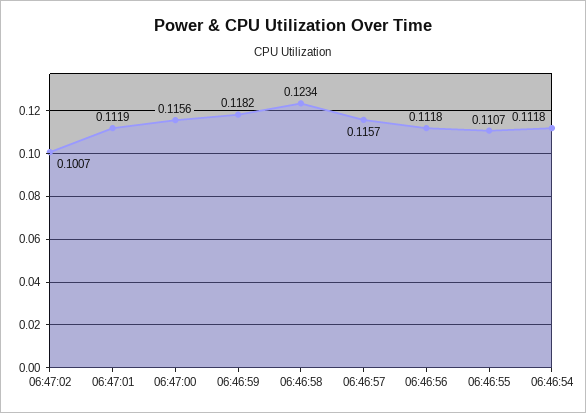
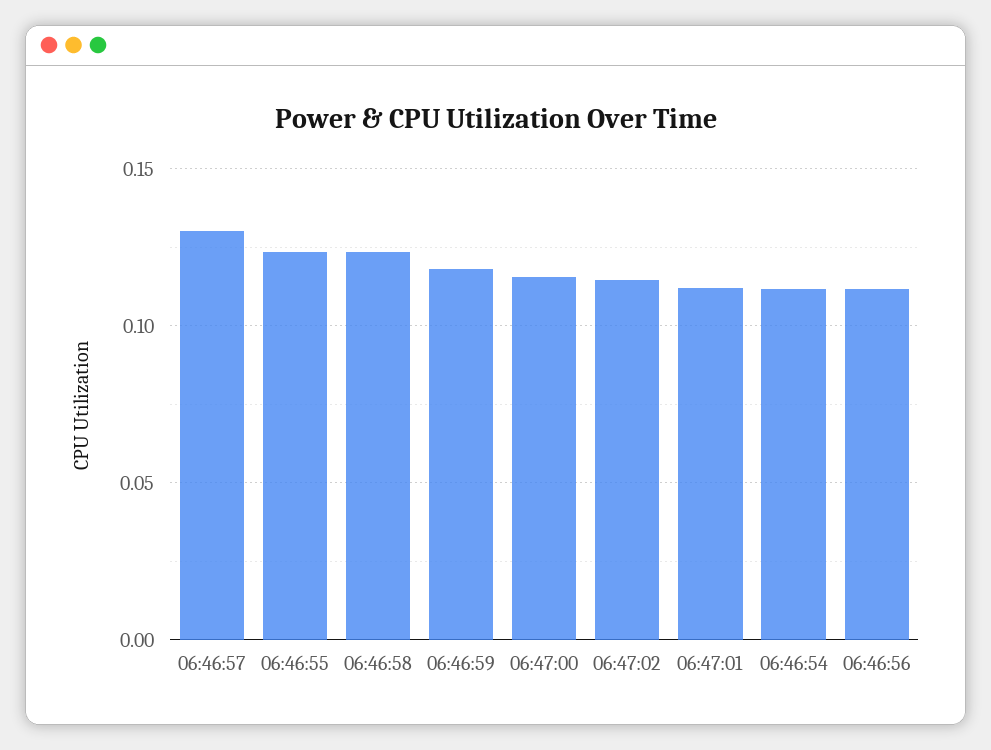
06:47:02: 0.1007 -> 0.115
06:46:57: 0.1157 -> 0.13
06:46:55: 0.1107 -> 0.125

